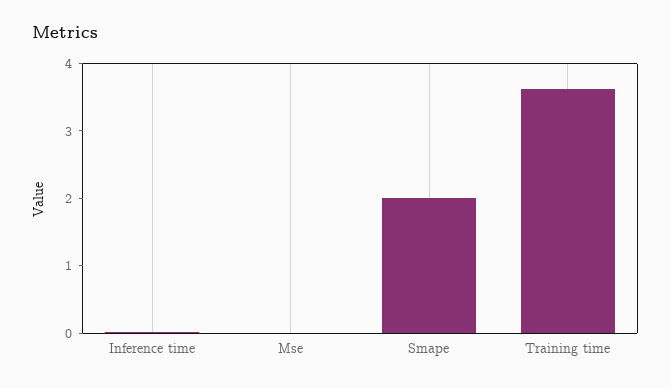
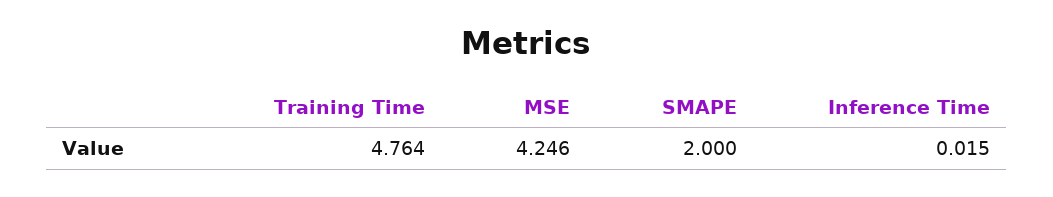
Mse: 0 -> 4.246
Training time: 3.6 -> 4.764

